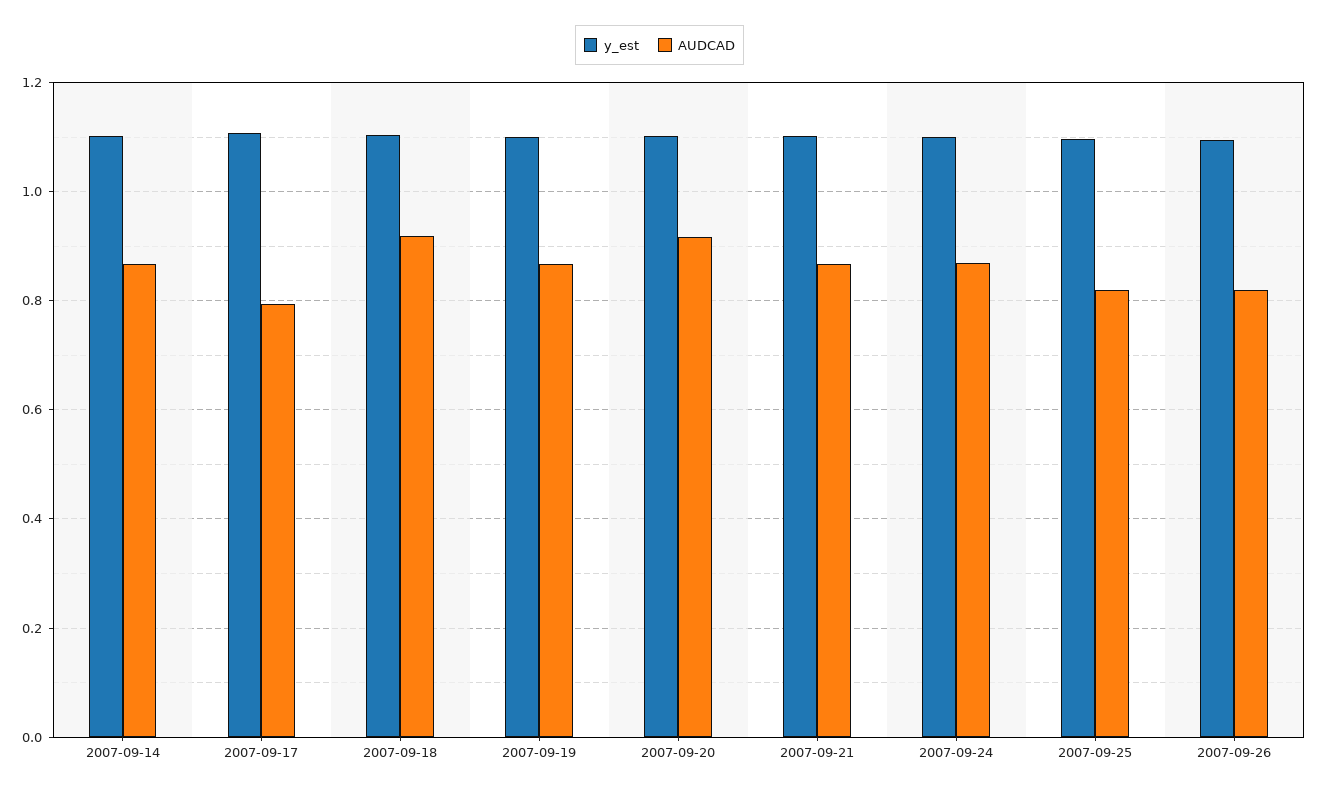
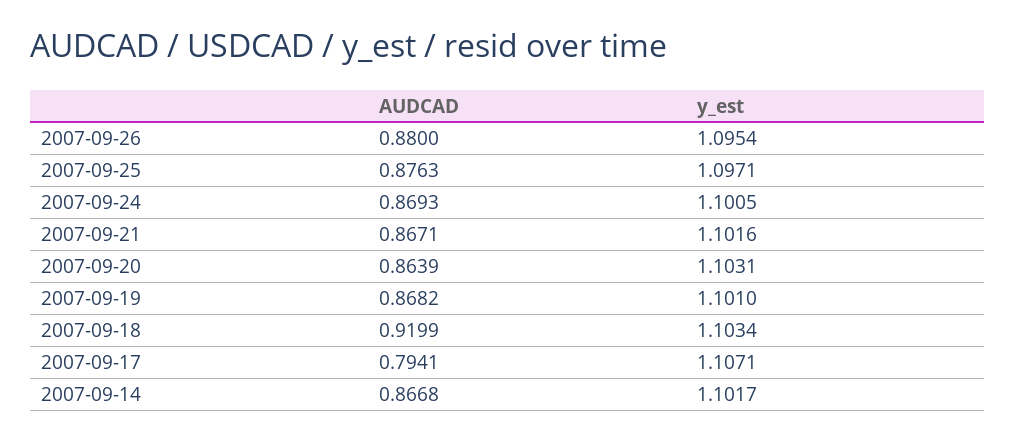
AUDCAD, 2007-09-20: 0.92 -> 0.8639
AUDCAD, 2007-09-25: 0.82 -> 0.8763
AUDCAD, 2007-09-26: 0.82 -> 0.88

